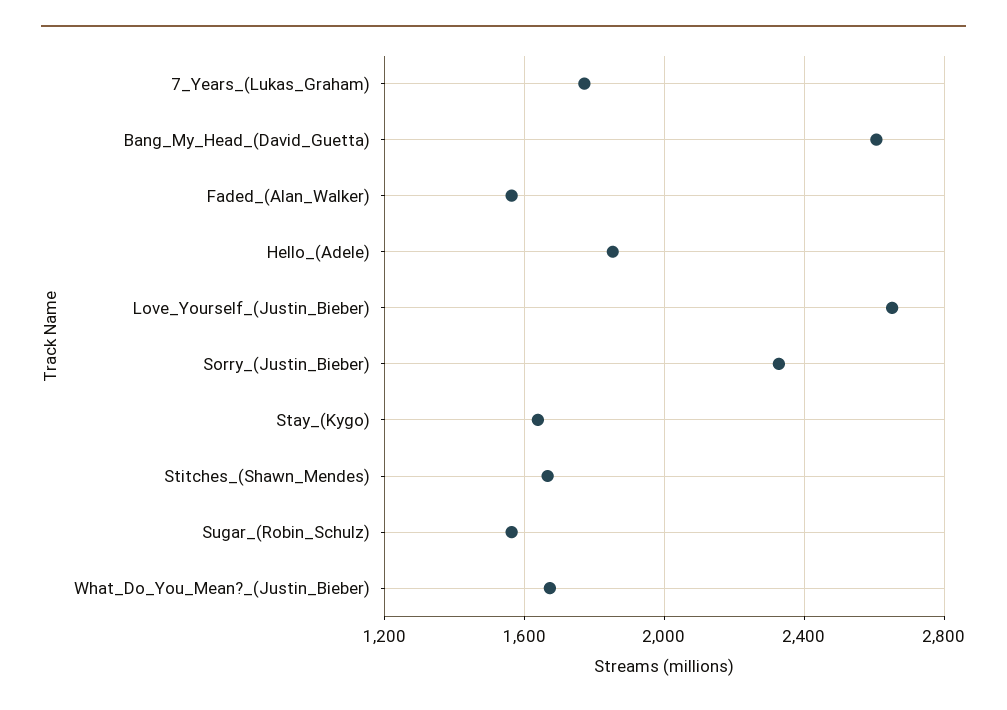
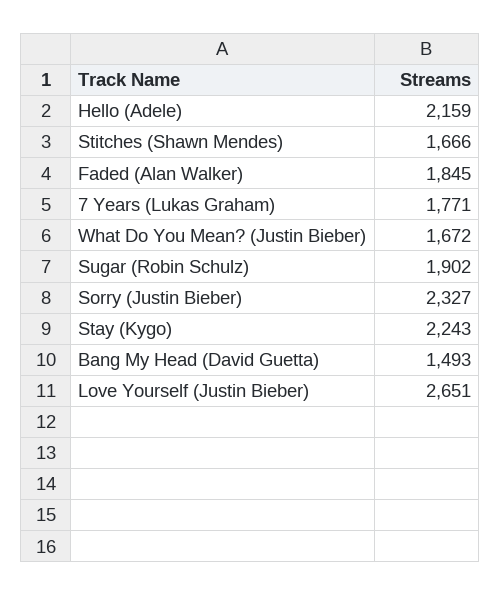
Bang_My_Head_(David_Guetta): 2600 -> 1493
Faded_(Alan_Walker): 1550 -> 1845
Hello_(Adele): 1850 -> 2159
Stay_(Kygo): 1650 -> 2243
Sugar_(Robin_Schulz): 1550 -> 1902

